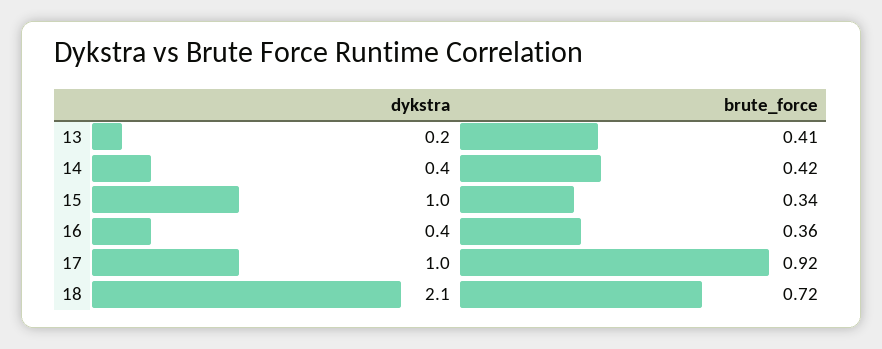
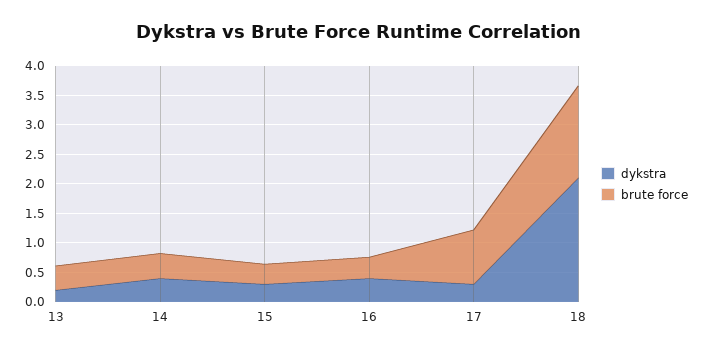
dykstra, 15: 1 -> 0.25
dykstra, 17: 1 -> 0.25
brute_force, 18: 0.72 -> 1.5

